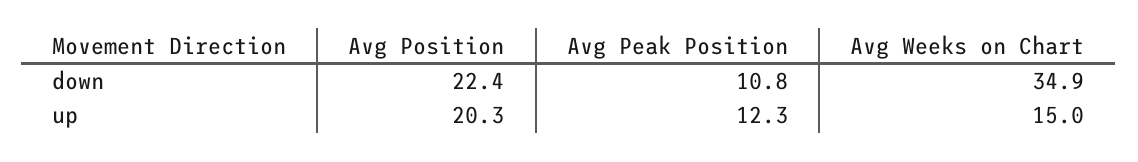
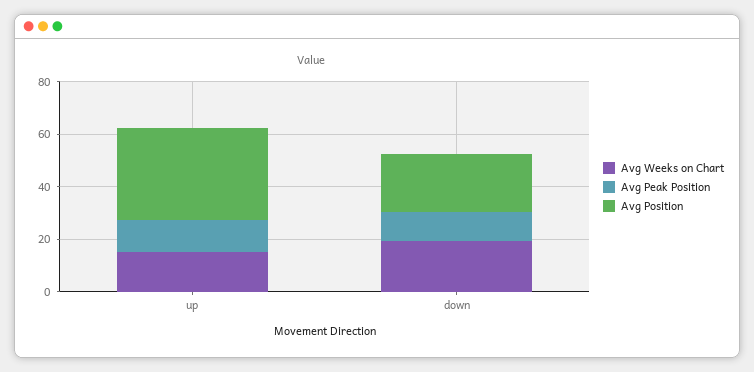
Avg Weeks on Chart, down: 34.9 -> 20
Avg Position, up: 20.3 -> 35

